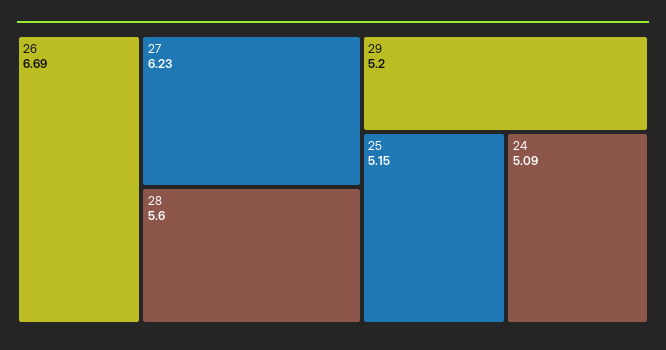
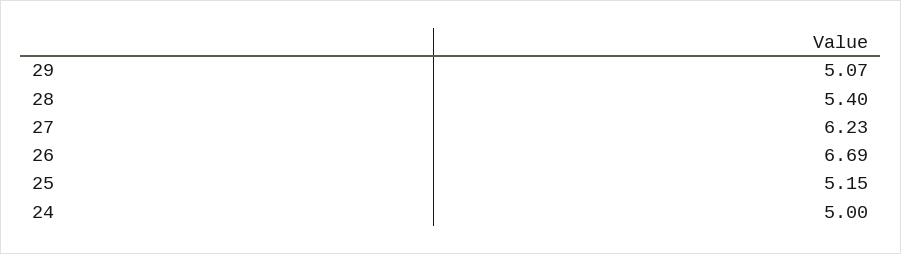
28: 5.6 -> 5.4
29: 5.2 -> 5.07
24: 5.09 -> 5

